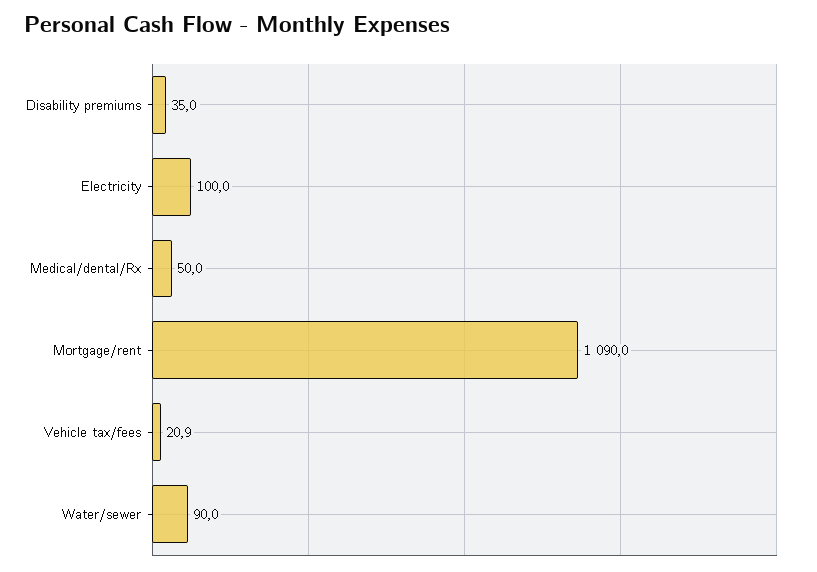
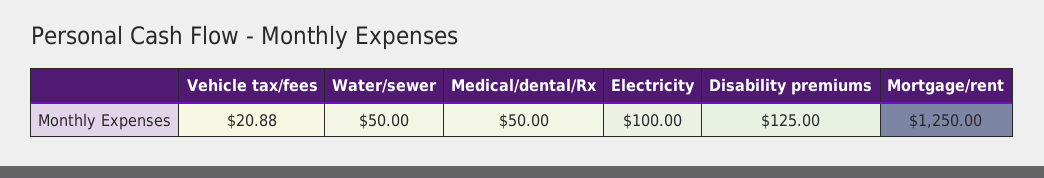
Disability premiums: 35 -> 125
Mortgage/rent: 1090 -> 1250
Water/sewer: 90 -> 50

